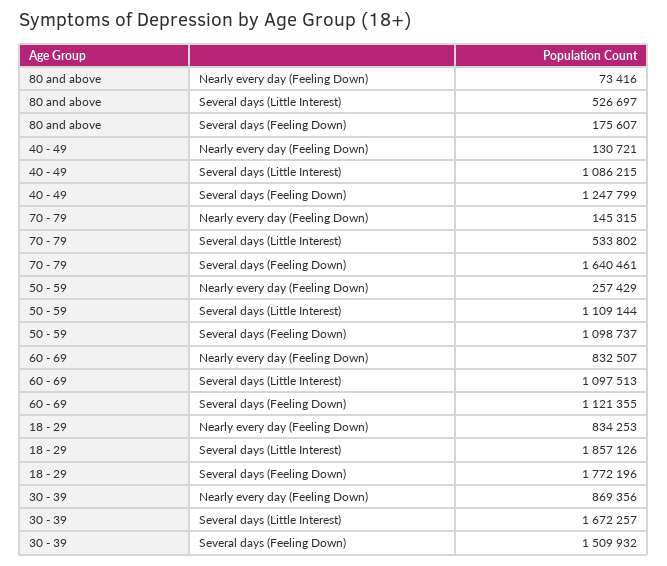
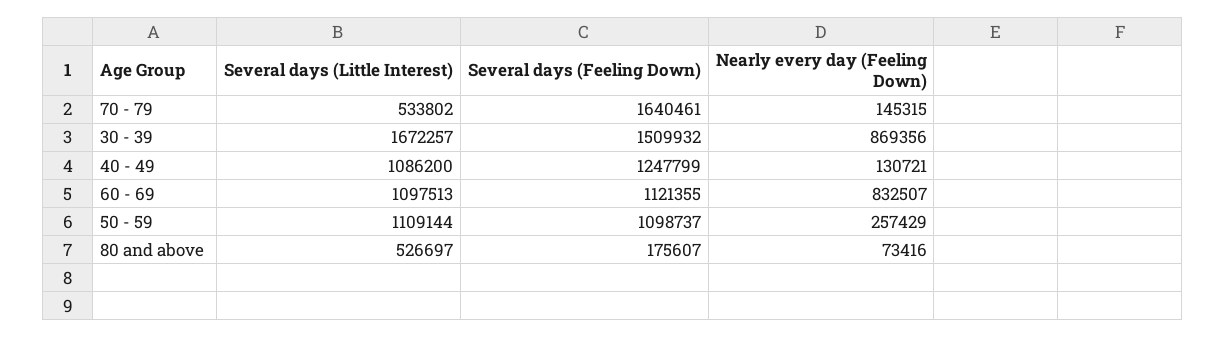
40 - 49, Several days (Little Interest): 1086215 -> 1086200
18 - 29, Nearly every day (Feeling Down): 834253 -> none
18 - 29, Several days (Little Interest): 1857126 -> none
18 - 29, Several days (Feeling Down): 1772196 -> none

